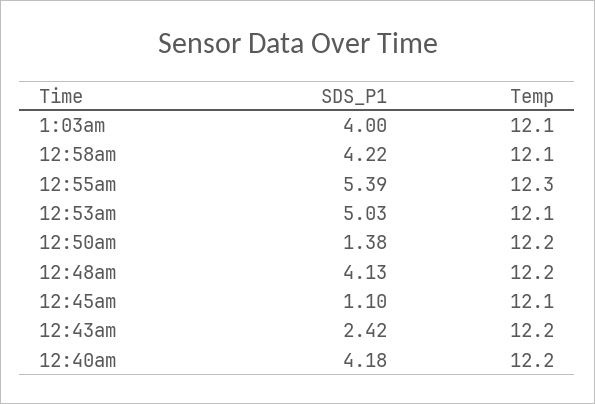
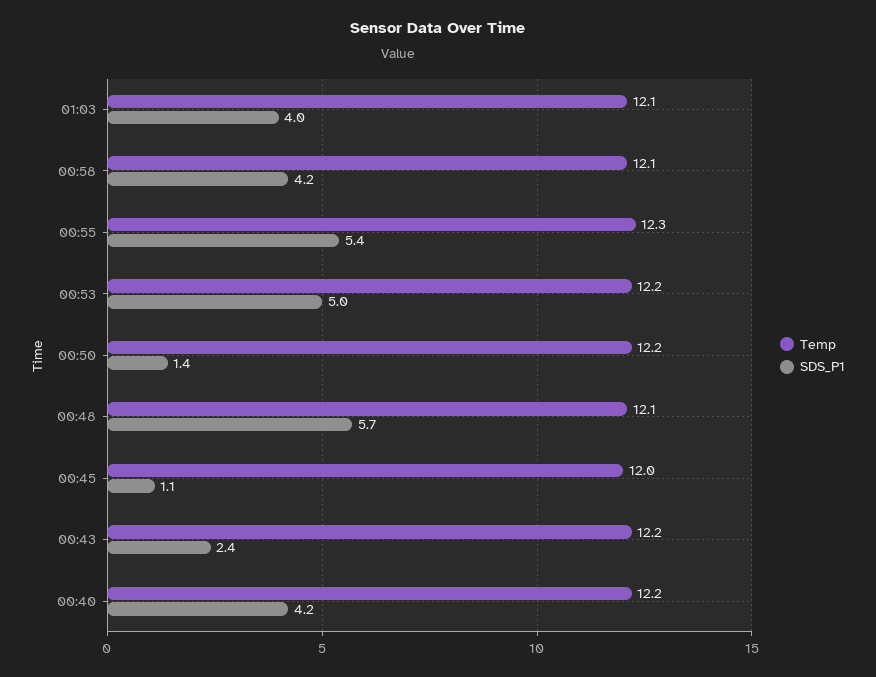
Temp, 12:53am: 12.1 -> 12.2
SDS_P1, 12:48am: 4.13 -> 5.7
Temp, 12:48am: 12.2 -> 12.1
Temp, 12:45am: 12.1 -> 12

